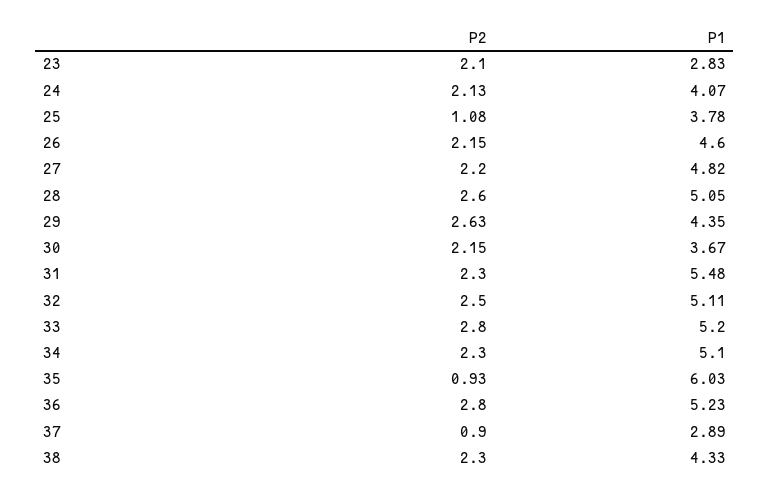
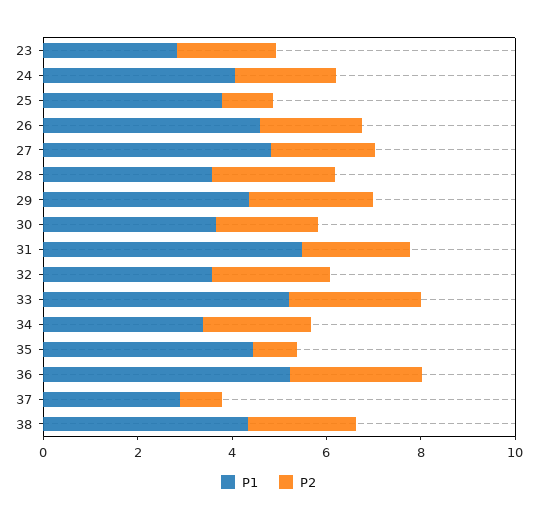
P1, 28: 5.05 -> 3.5
P1, 32: 5.11 -> 3.5
P1, 34: 5.1 -> 3.5
P1, 35: 6.03 -> 4.5

